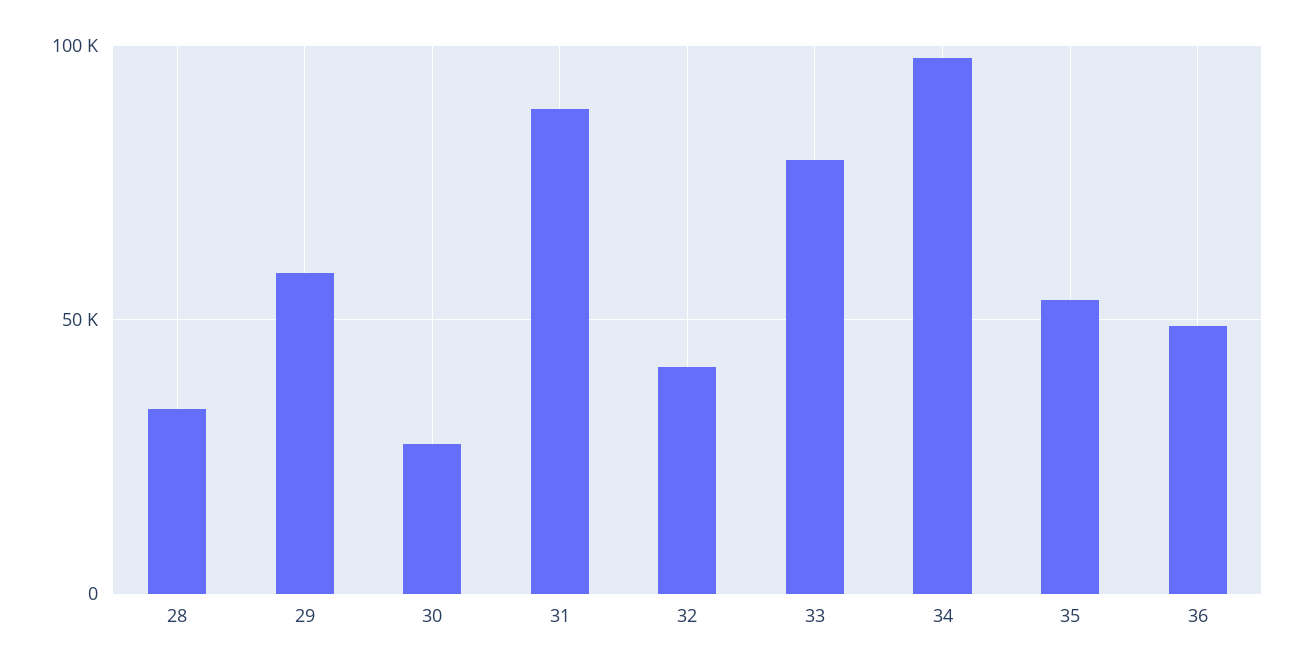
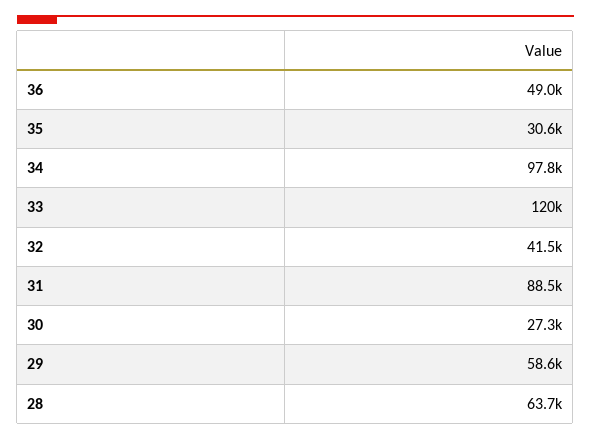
28: 35000 -> 63700
33: 80000 -> 120000
35: 55000 -> 30600

